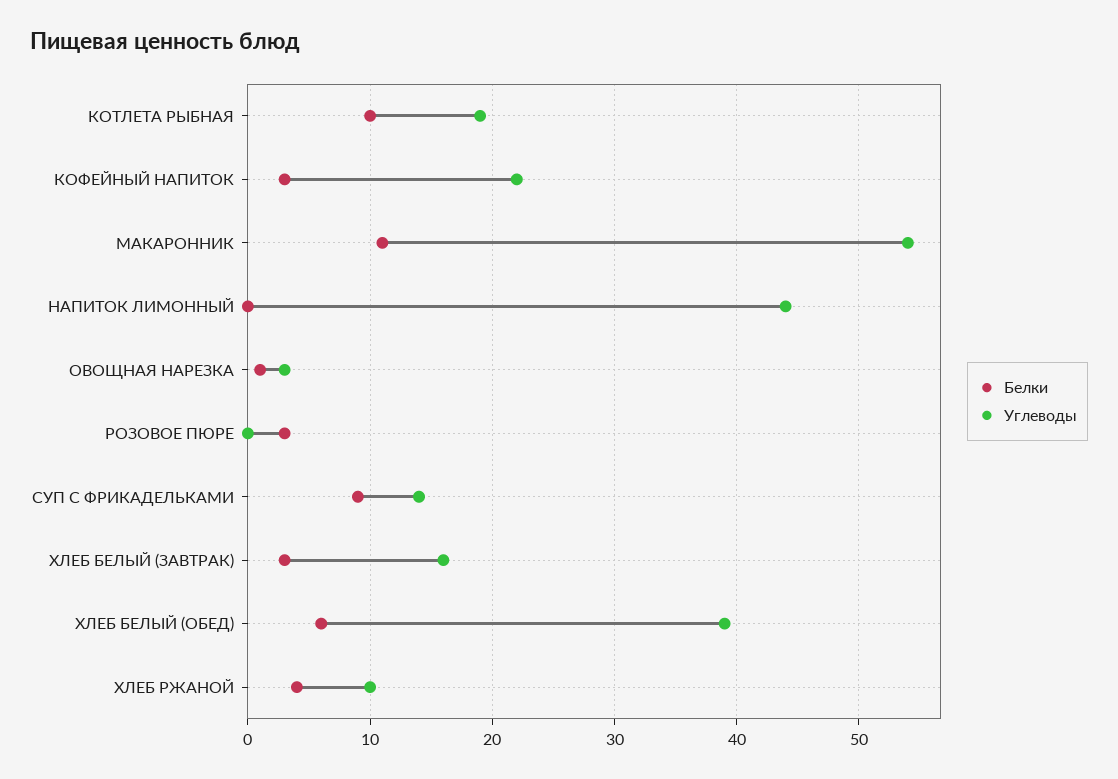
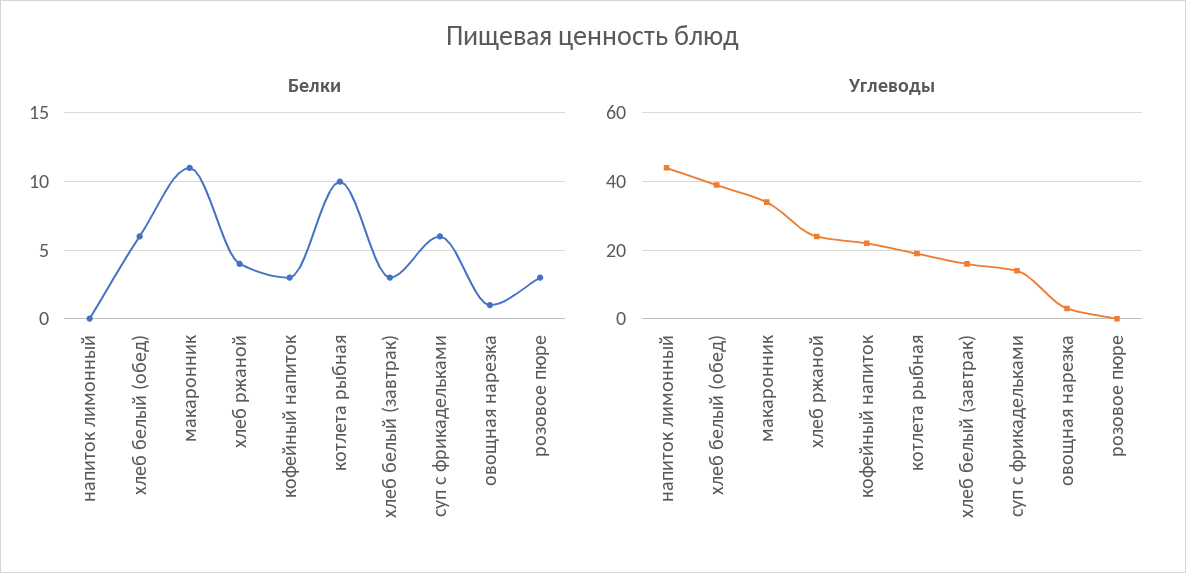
Углеводы, МАКАРОННИК: 54 -> 35
Белки, СУП С ФРИКАДЕЛЬКАМИ: 9 -> 6
Углеводы, ХЛЕБ РЖАНОЙ: 10 -> 25

